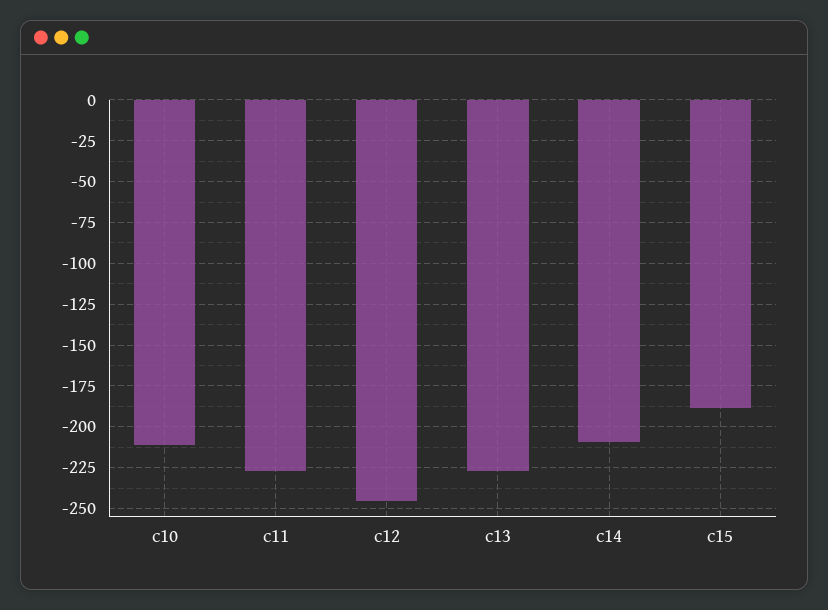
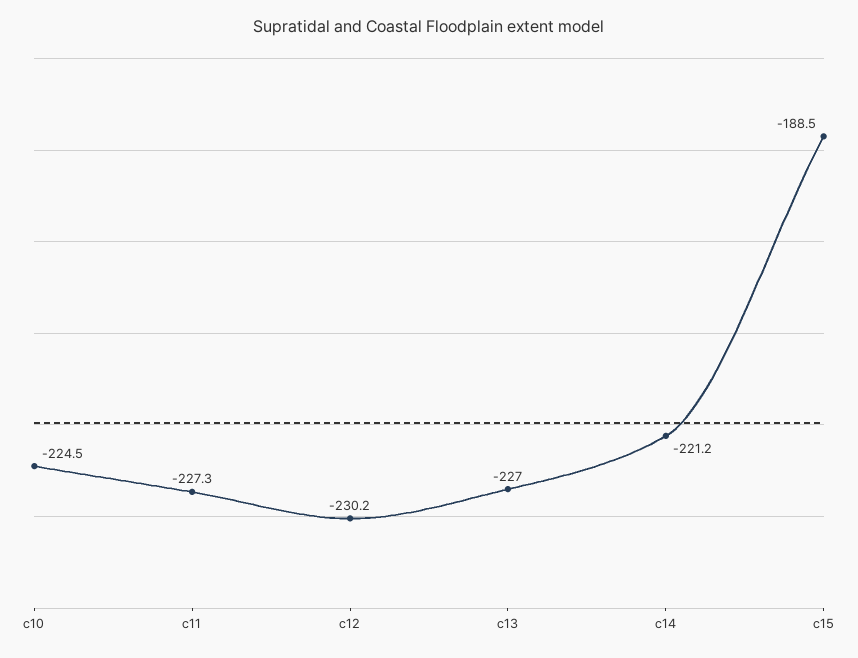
c10: -210 -> -224.5
c12: -245 -> -230.2
c14: -210 -> -221.2

